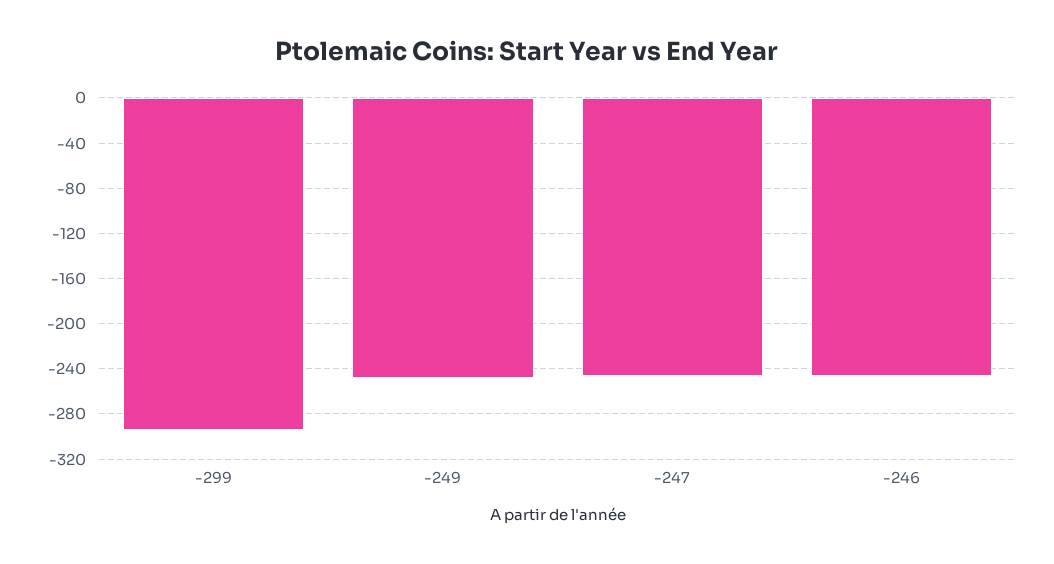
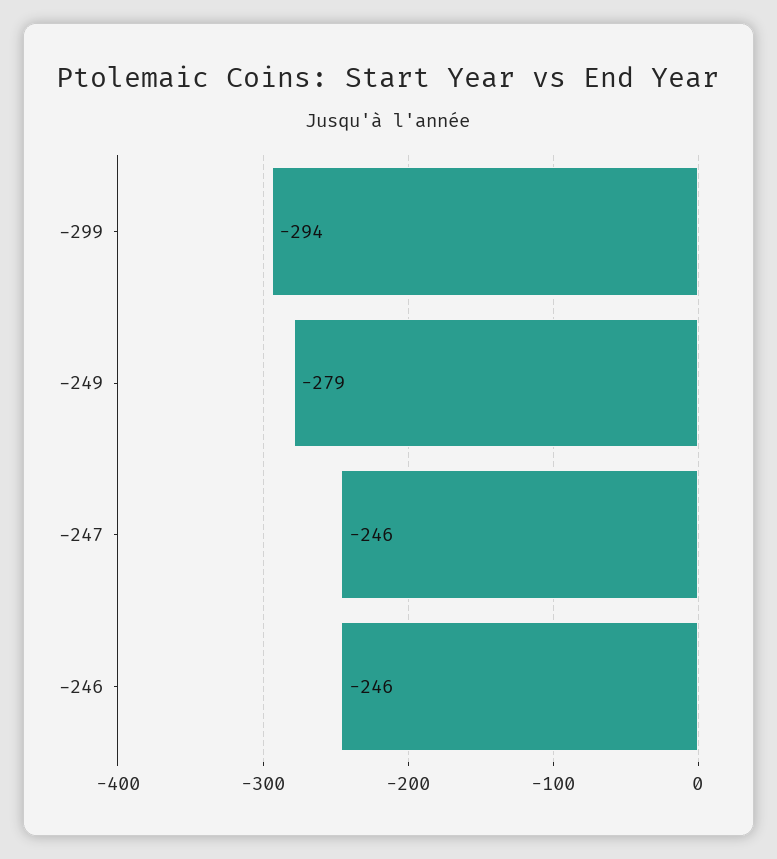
-249: -250 -> -279

